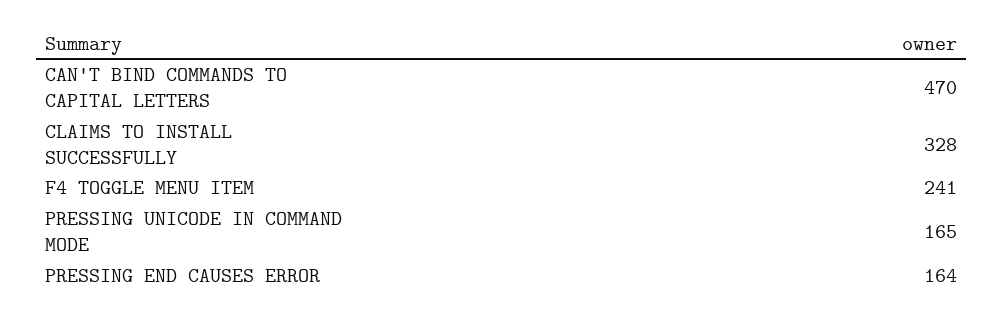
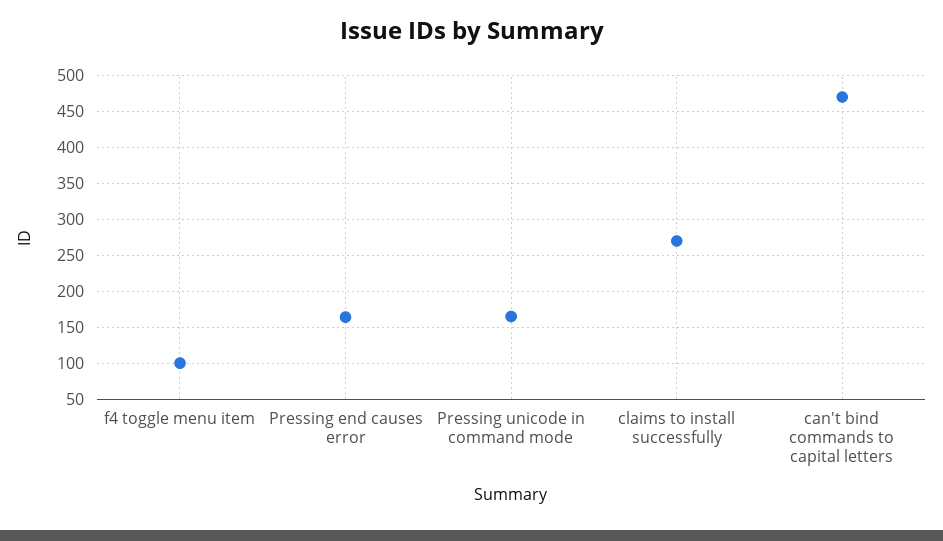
CLAIMS TO INSTALL SUCCESSFULLY: 328 -> 270
F4 TOGGLE MENU ITEM: 241 -> 100

